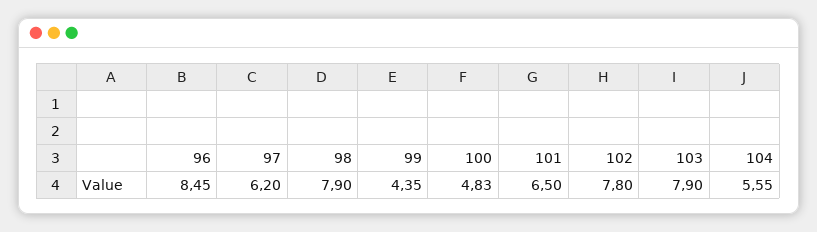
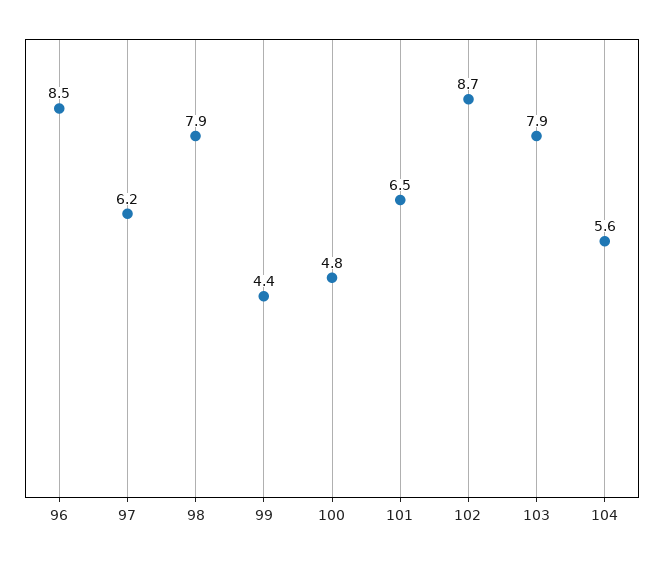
102: 7.8 -> 8.7

